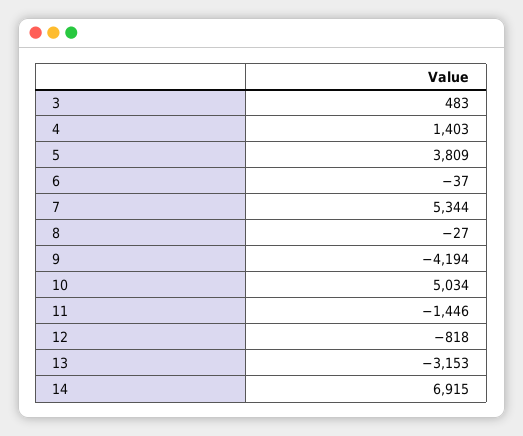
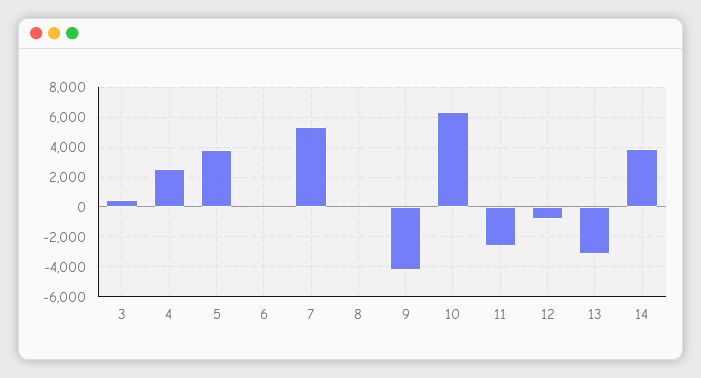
4: 1403 -> 2500
10: 5034 -> 6500
11: -1446 -> -2500
14: 6915 -> 4000

